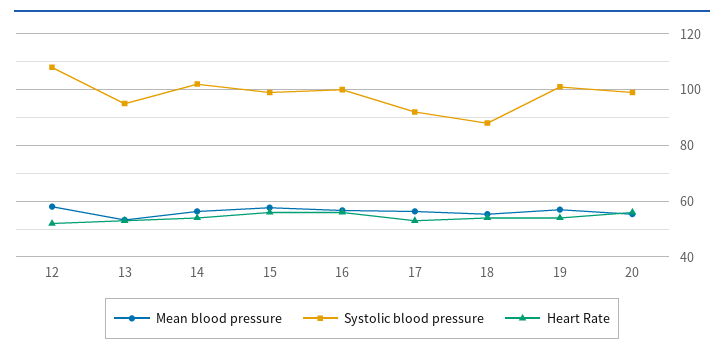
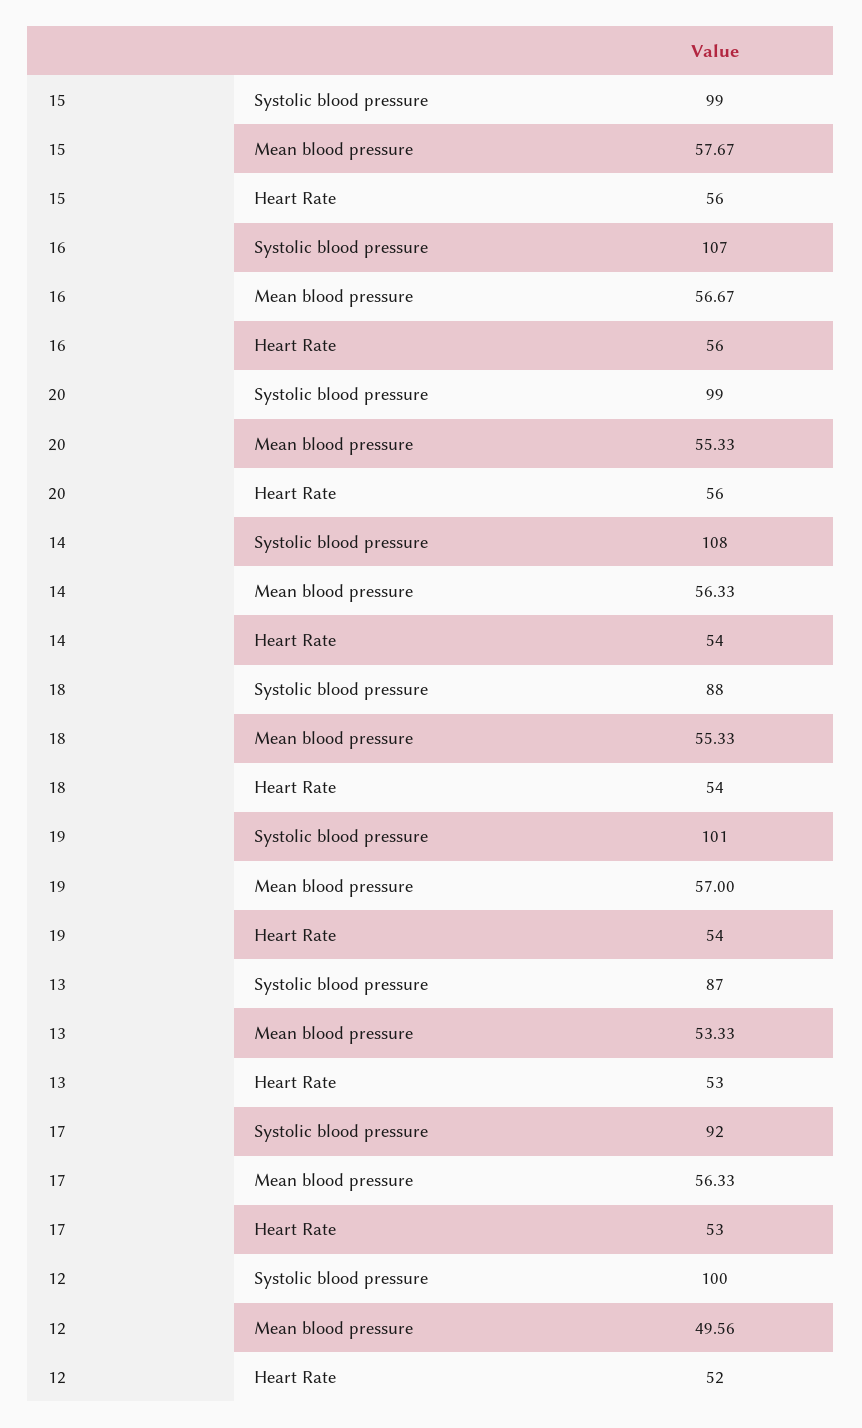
Mean blood pressure, 12: 57.5 -> 49.56
Systolic blood pressure, 12: 107.5 -> 100
Systolic blood pressure, 13: 95 -> 87
Systolic blood pressure, 14: 102.5 -> 108
Systolic blood pressure, 16: 100 -> 107

